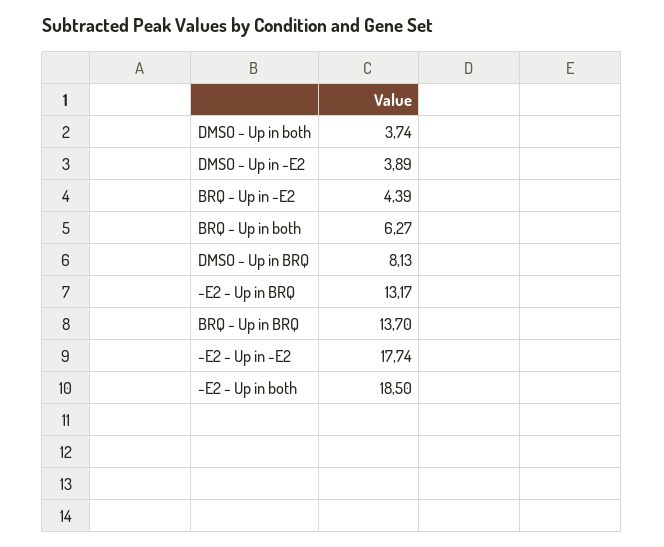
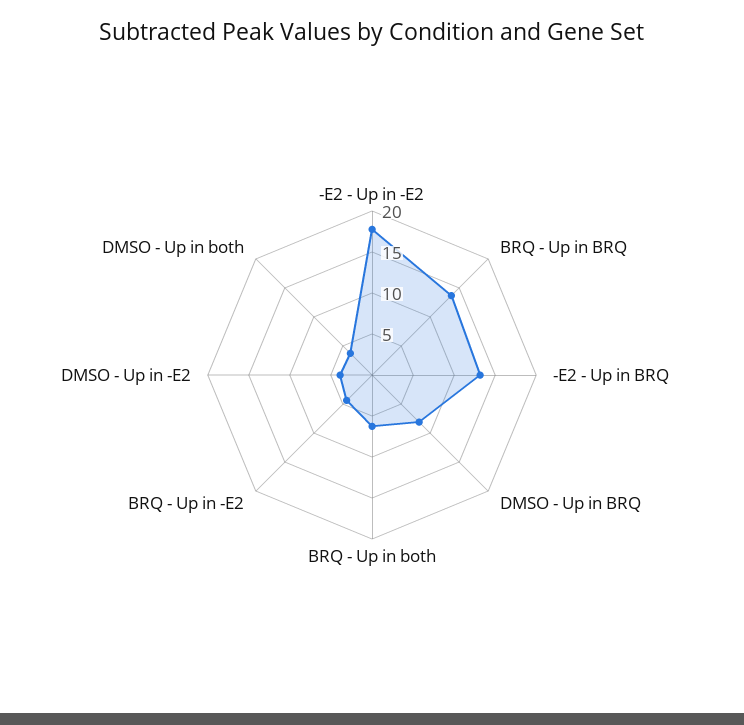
-E2 - Up in both: 18.5 -> none

